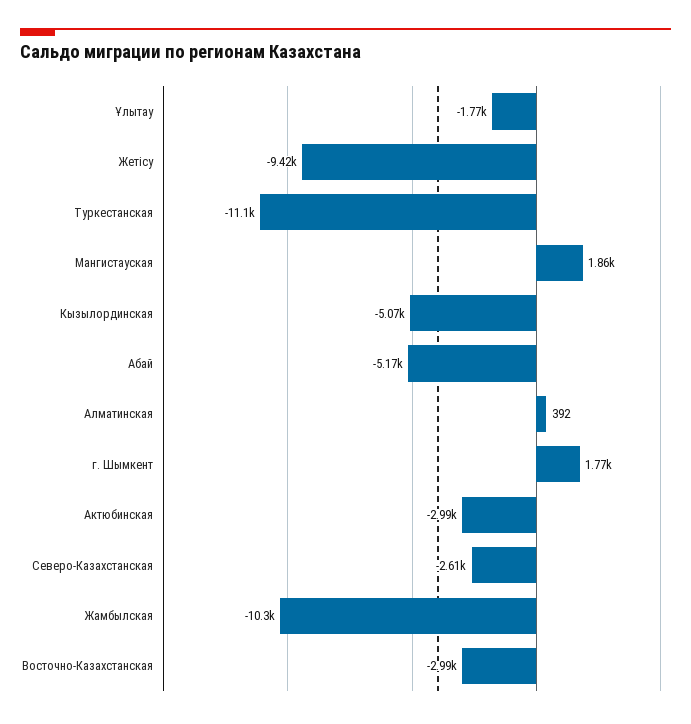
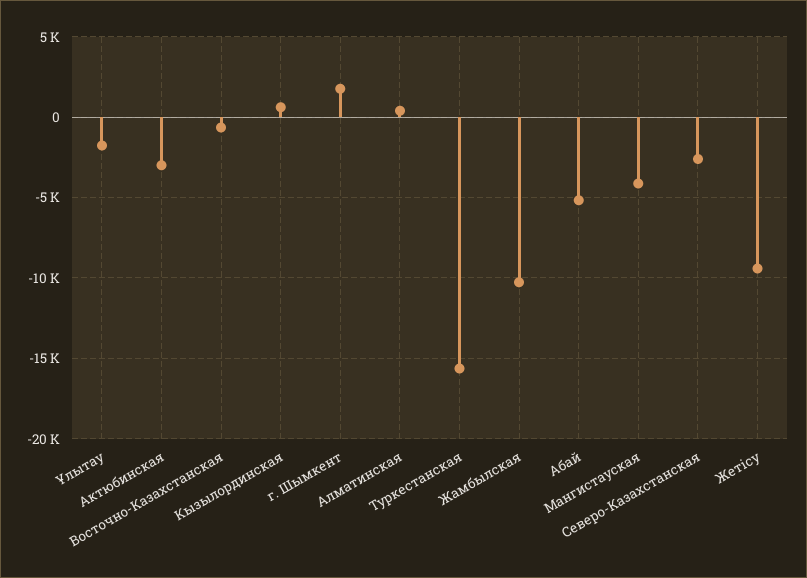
Туркестанская: -11100 -> -15500
Мангистауская: 1860 -> -4000
Кызылординская: -5070 -> 500
Восточно-Казахстанская: -2990 -> -500

